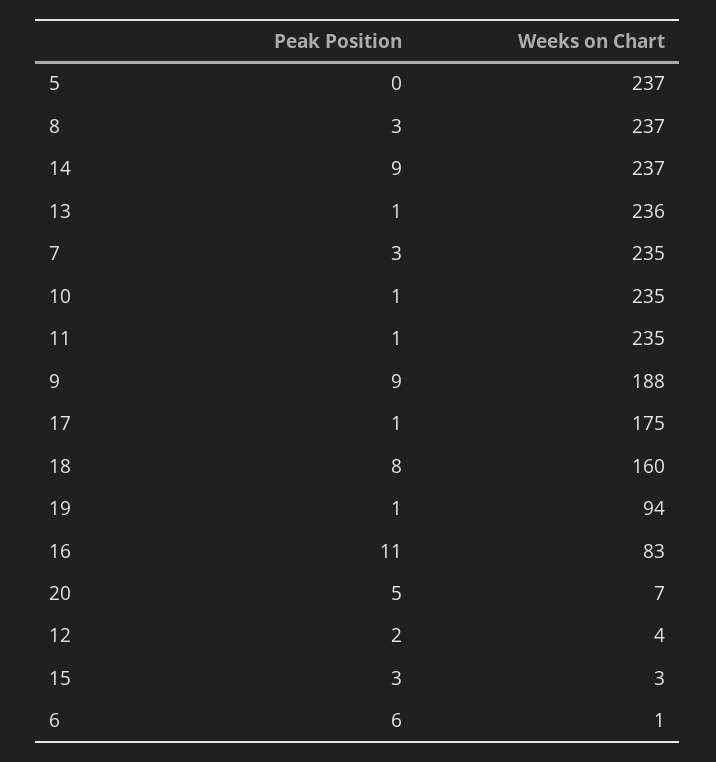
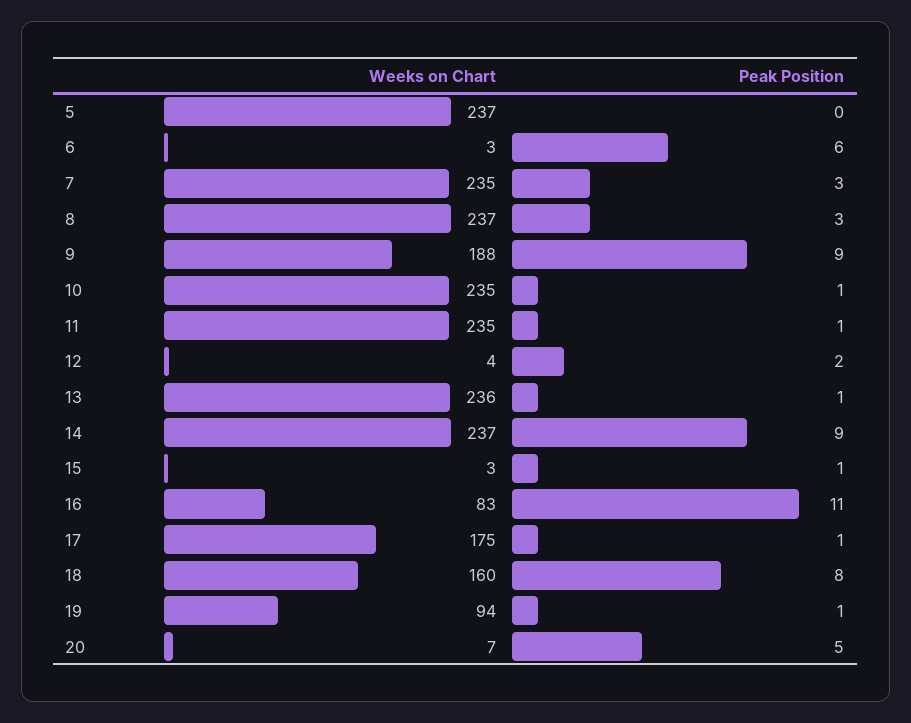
Peak Position, 15: 3 -> 1
Weeks on Chart, 6: 1 -> 3

